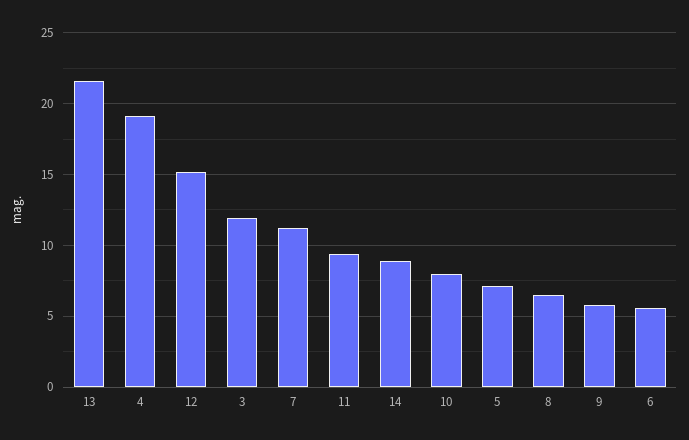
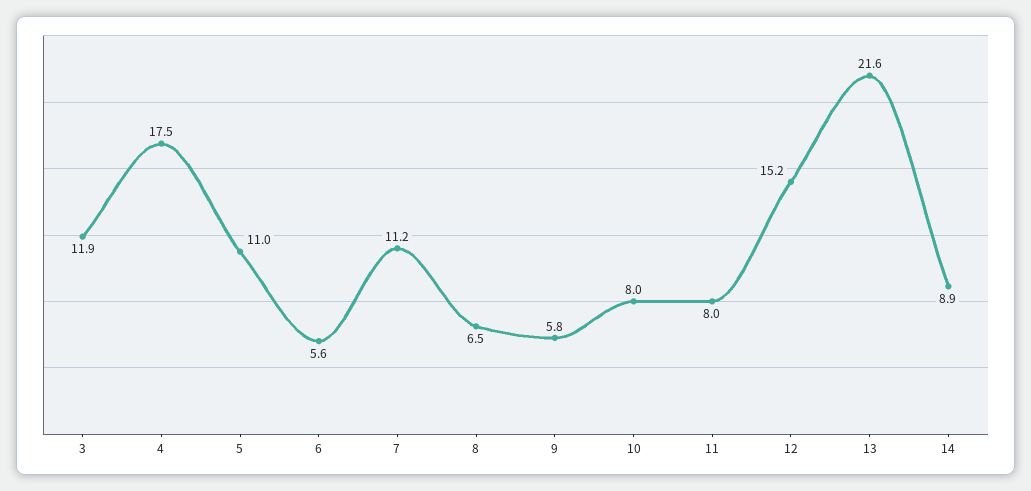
4: 19 -> 17.5
11: 9.5 -> 8
5: 7 -> 11

